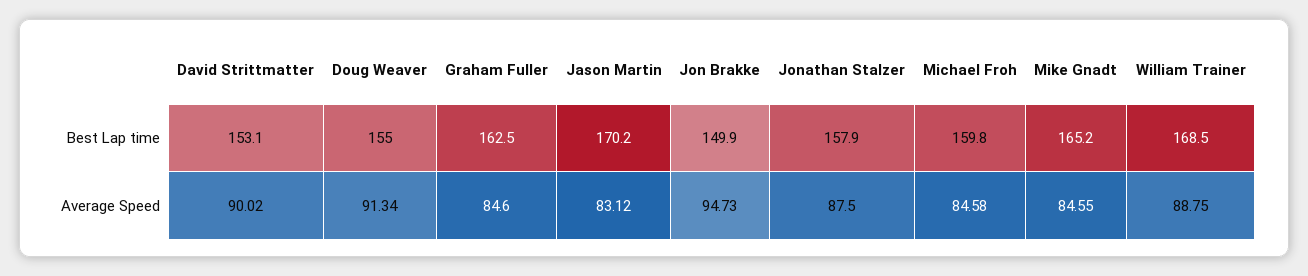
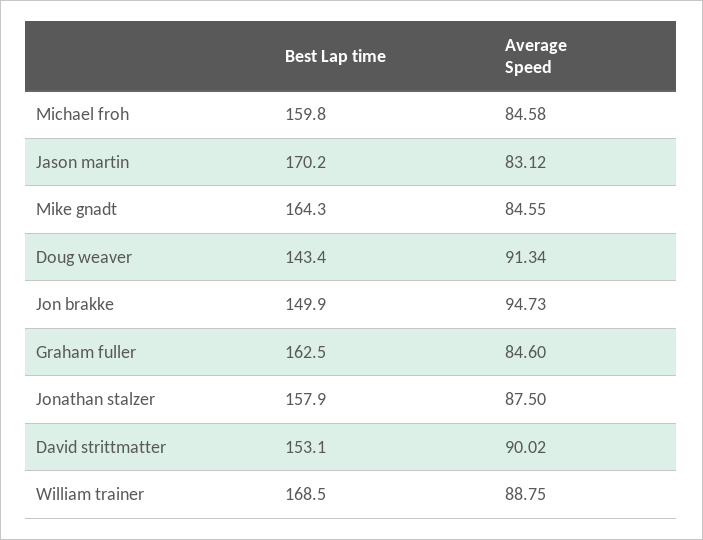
Doug Weaver, Best Lap time: 155 -> 143.4
Mike Gnadt, Best Lap time: 165.2 -> 164.3

